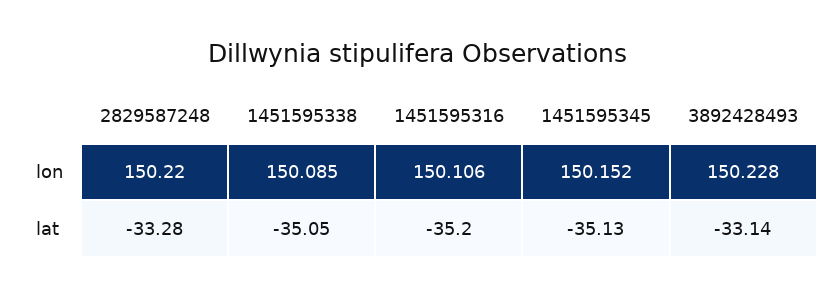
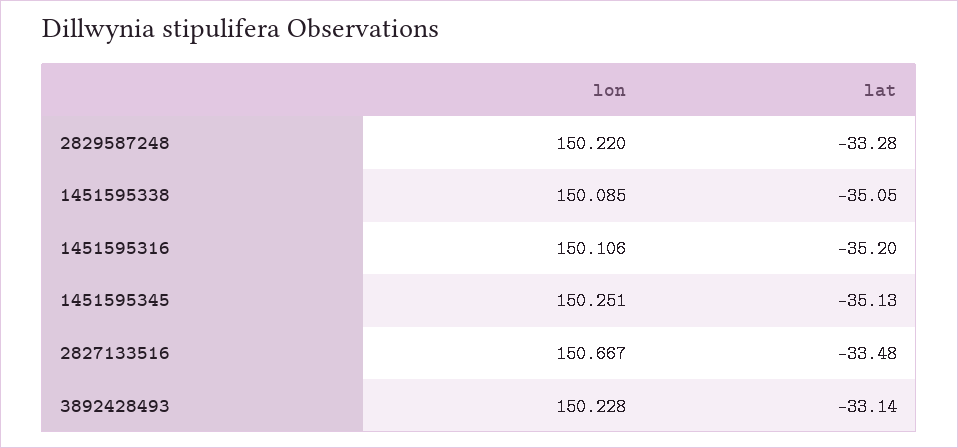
1451595345, lon: 150.152 -> 150.251
2827133516, lon: none -> 150.667
2827133516, lat: none -> -33.48

